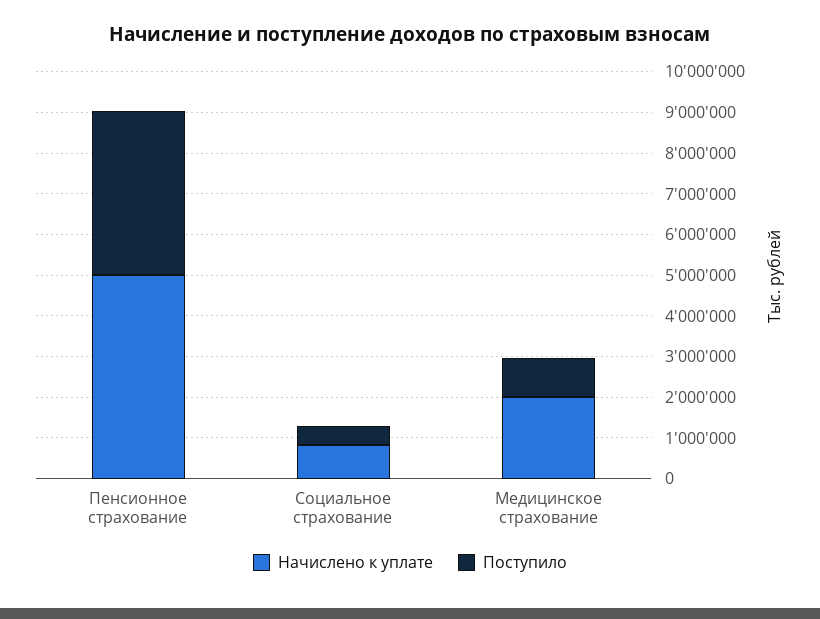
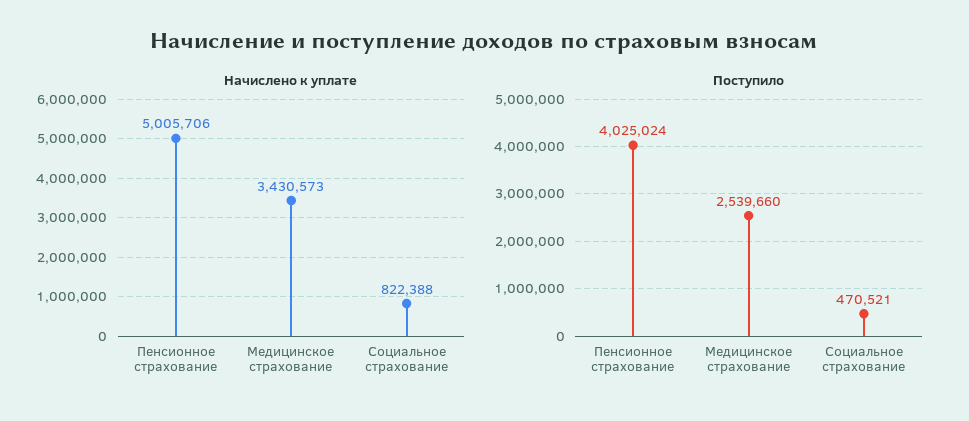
Начислено к уплате, Медицинское страхование: 2000000 -> 3430573
Поступило, Медицинское страхование: 1000000 -> 2539660

